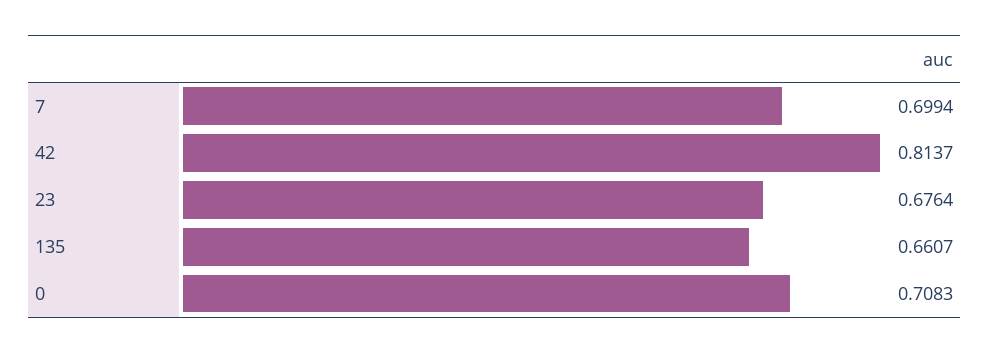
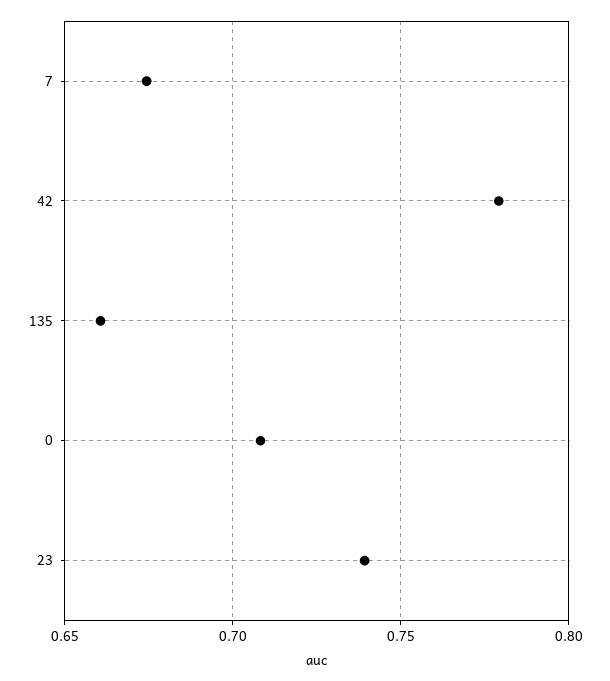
7: 0.6994 -> 0.675
42: 0.8137 -> 0.78
23: 0.6764 -> 0.74

